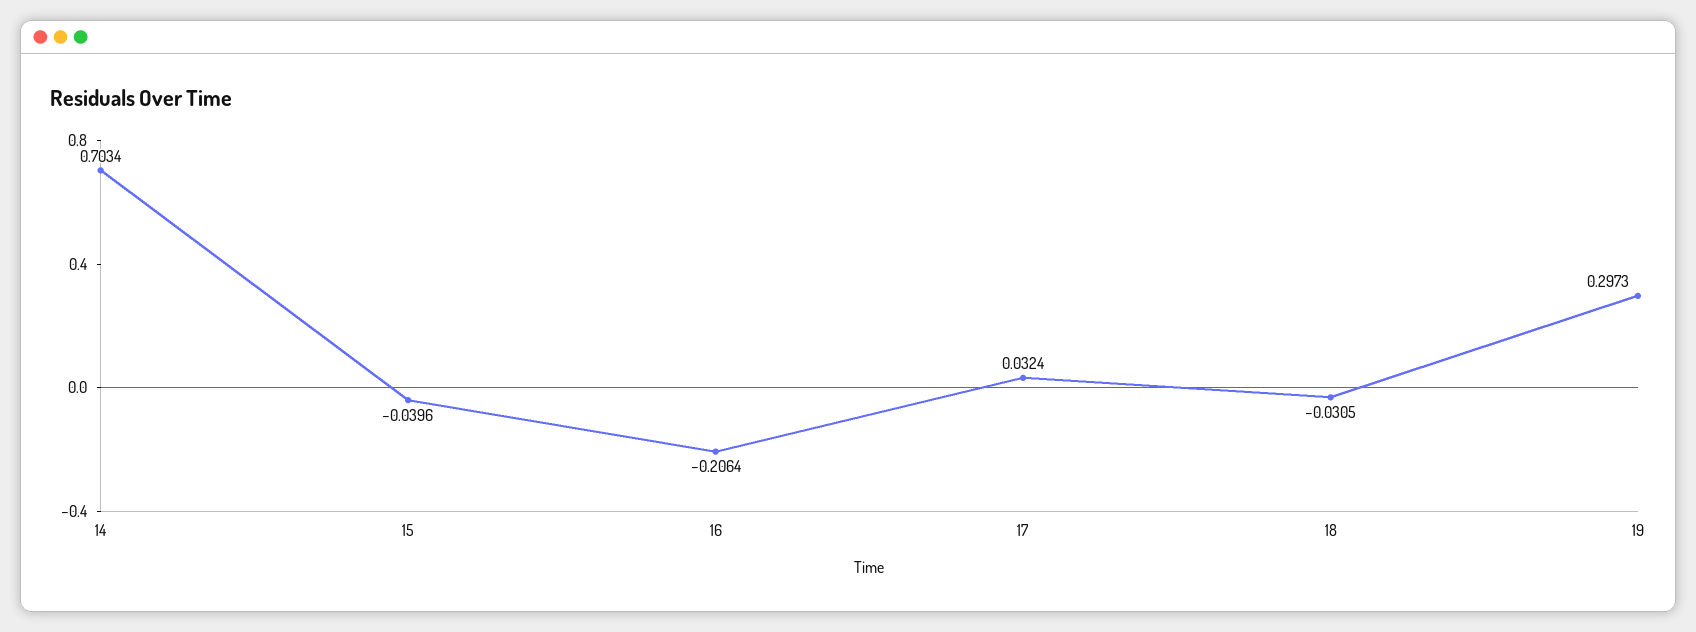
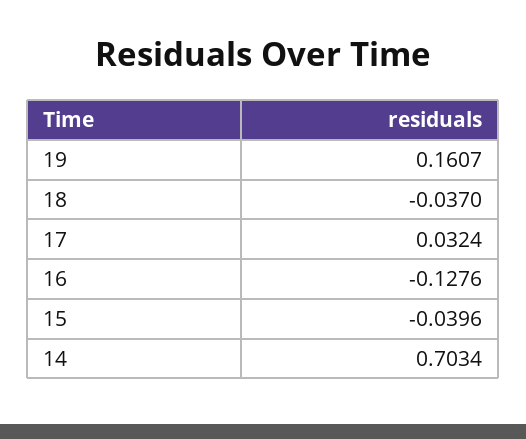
16: -0.2064 -> -0.1276
18: -0.0305 -> -0.037
19: 0.2973 -> 0.1607

